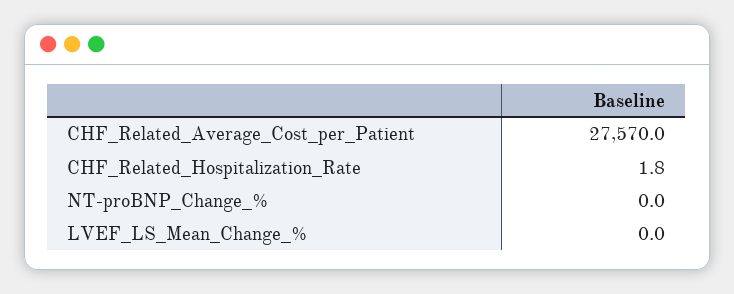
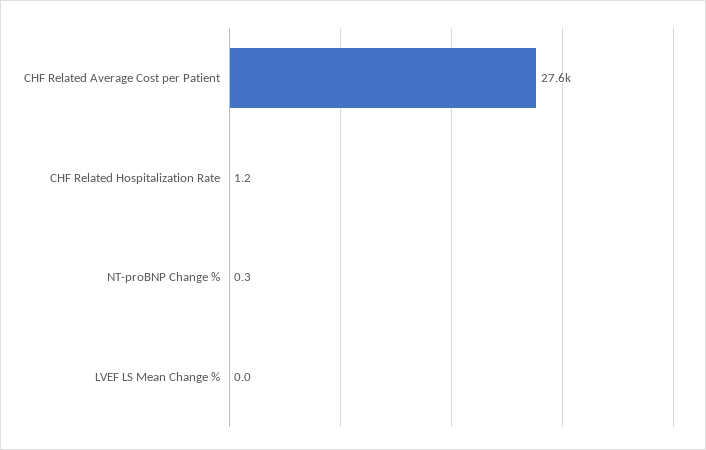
CHF_Related_Hospitalization_Rate: 1.8 -> 1.2
NT-proBNP_Change_%: 0 -> 0.3

